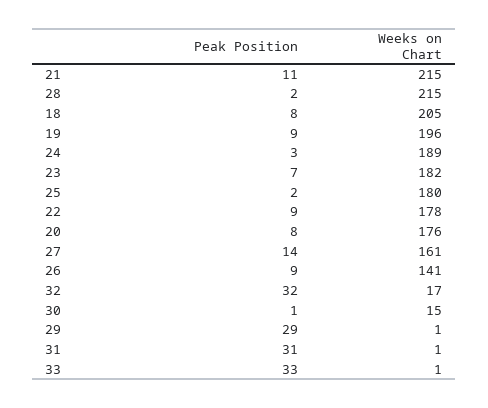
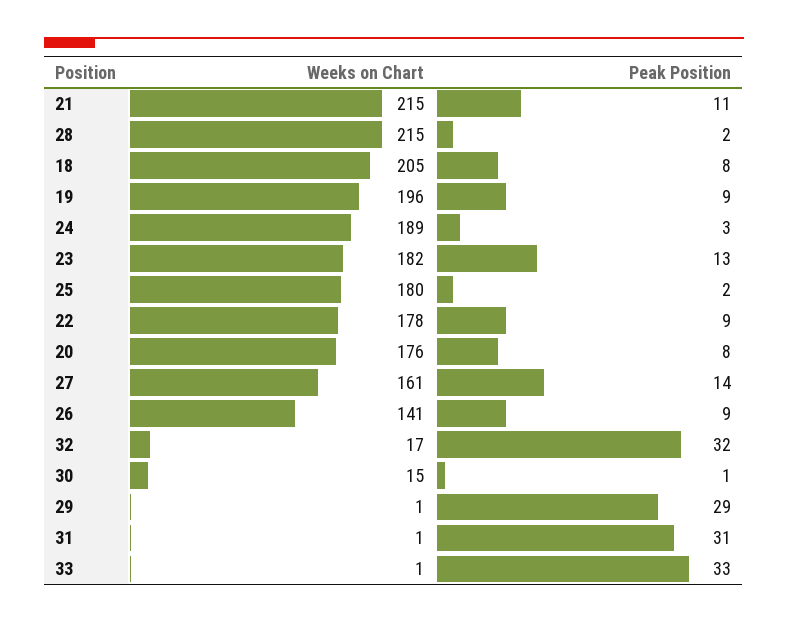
Peak Position, 23: 7 -> 13

